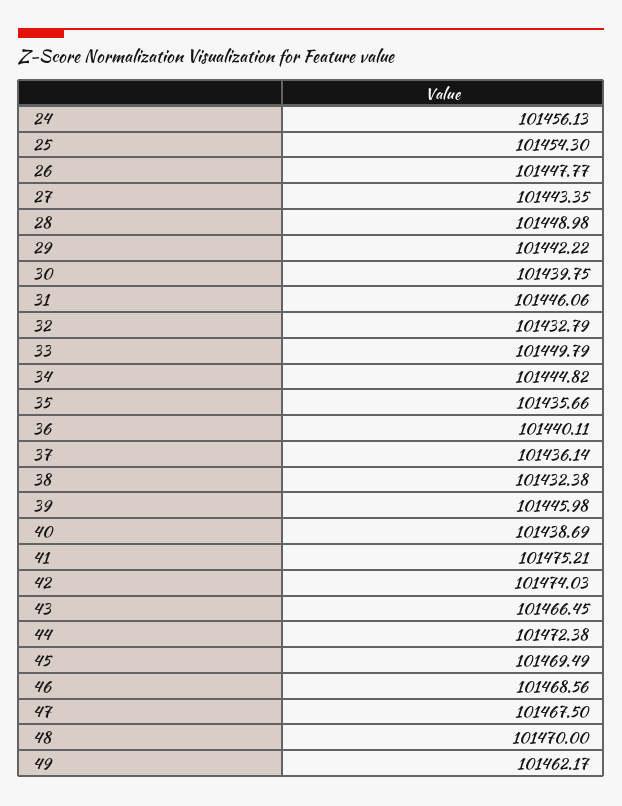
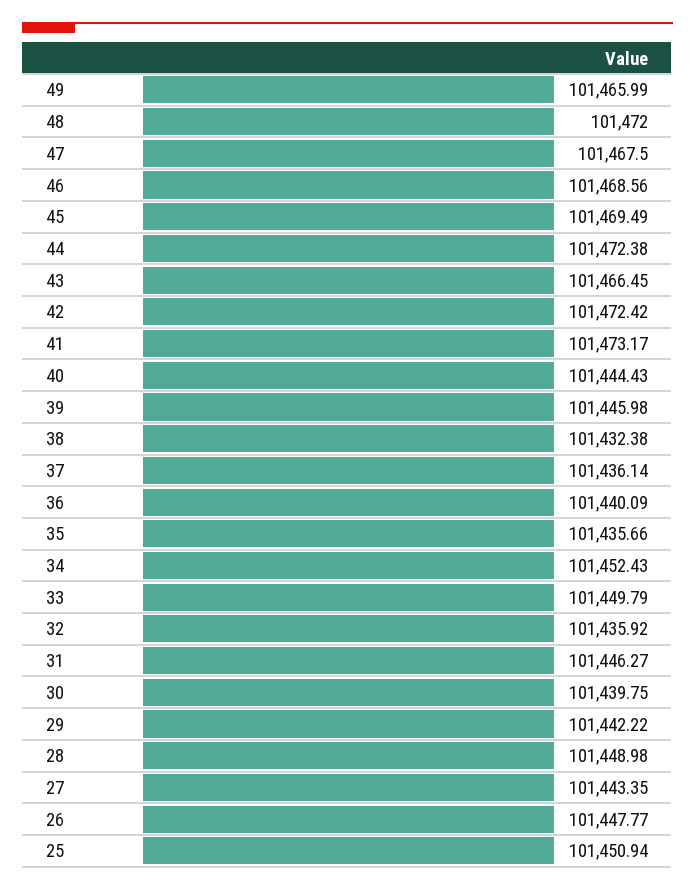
24: 101456.13 -> none
25: 101454.3 -> 101450.94
31: 101446.06 -> 101446.27
32: 101432.79 -> 101435.92
34: 101444.82 -> 101452.43
36: 101440.11 -> 101440.09
40: 101438.69 -> 101444.43
41: 101475.21 -> 101473.17
42: 101474.03 -> 101472.42
48: 101470 -> 101472
49: 101462.17 -> 101465.99

